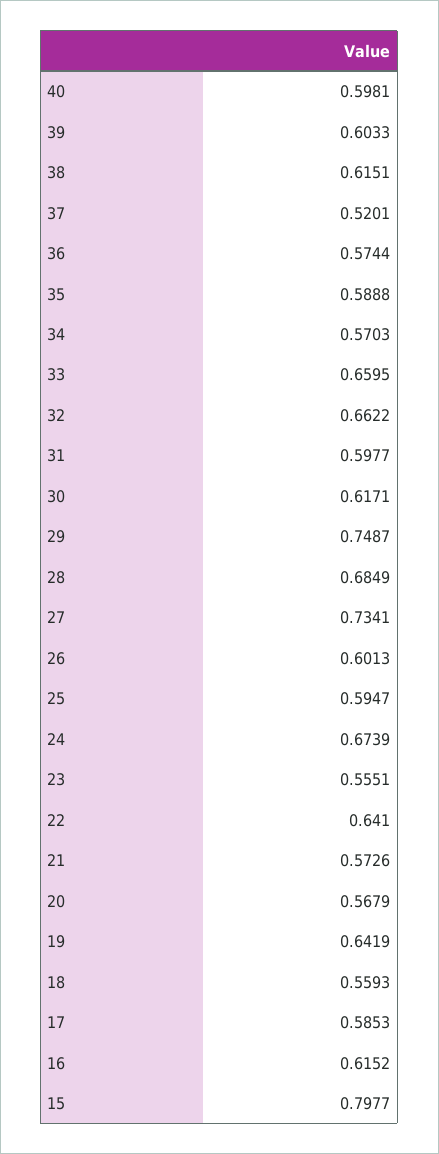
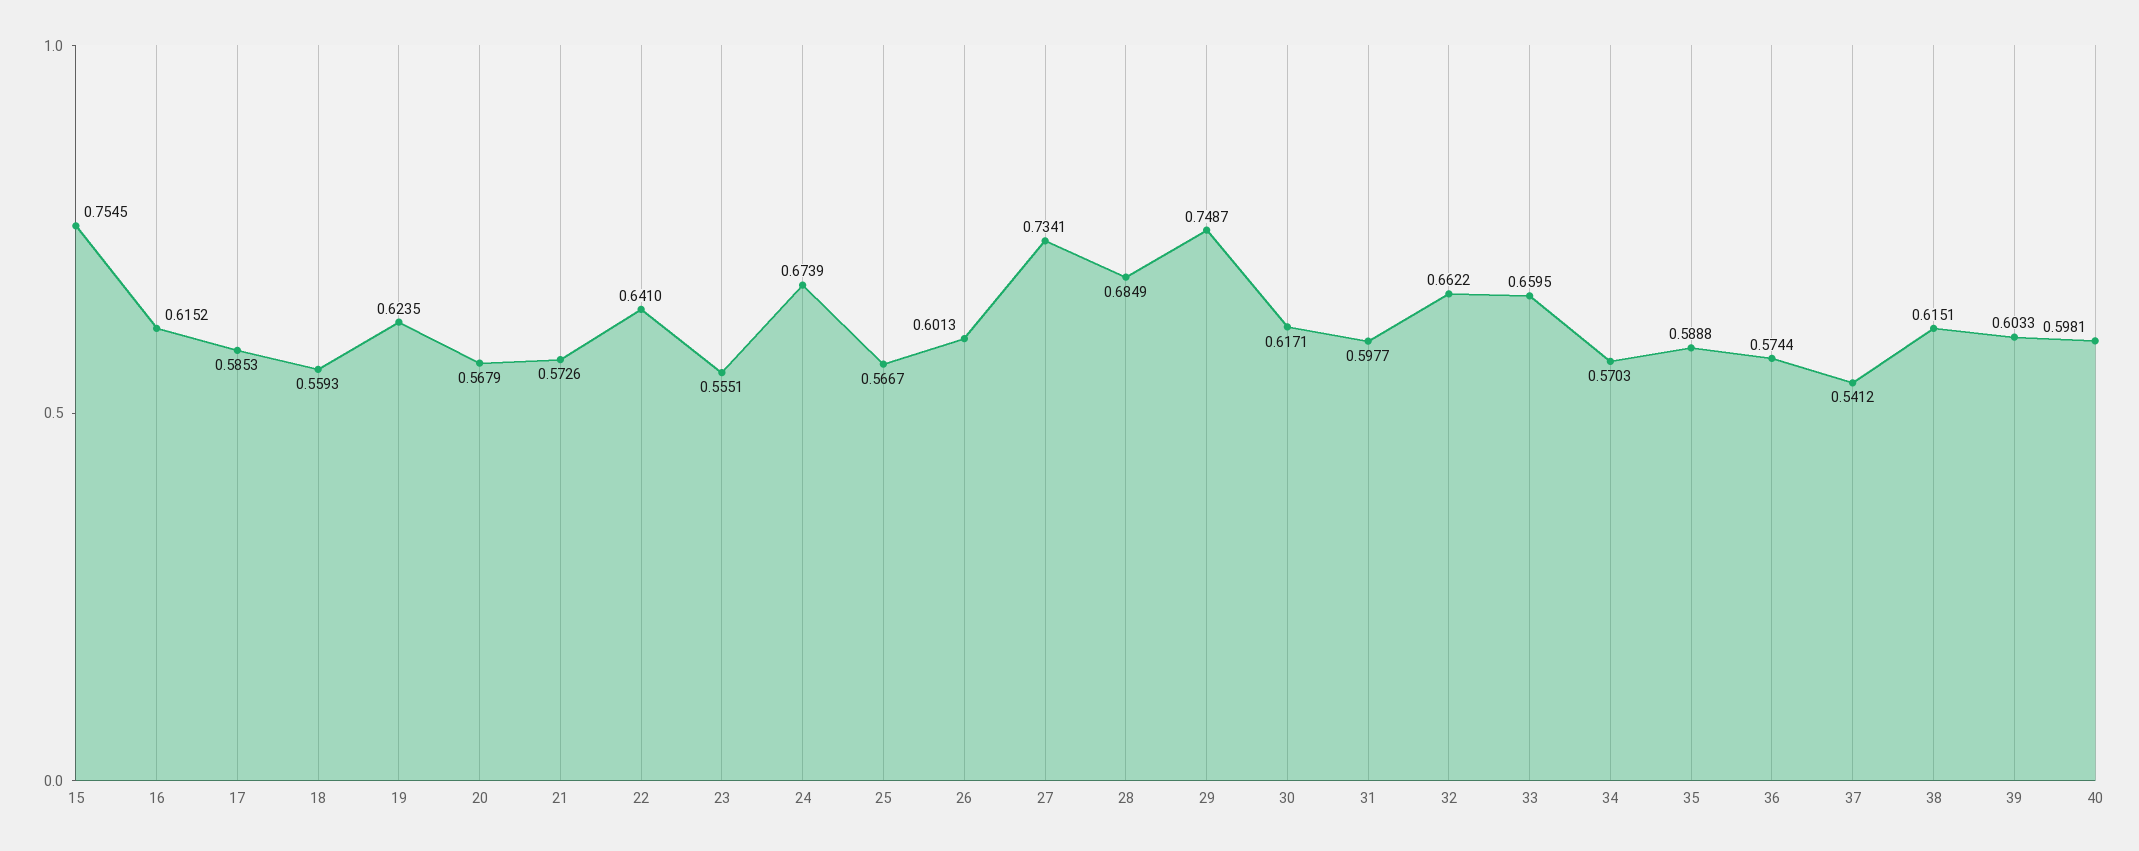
37: 0.5201 -> 0.5412
25: 0.5947 -> 0.5667
19: 0.6419 -> 0.6235
15: 0.7977 -> 0.7545

